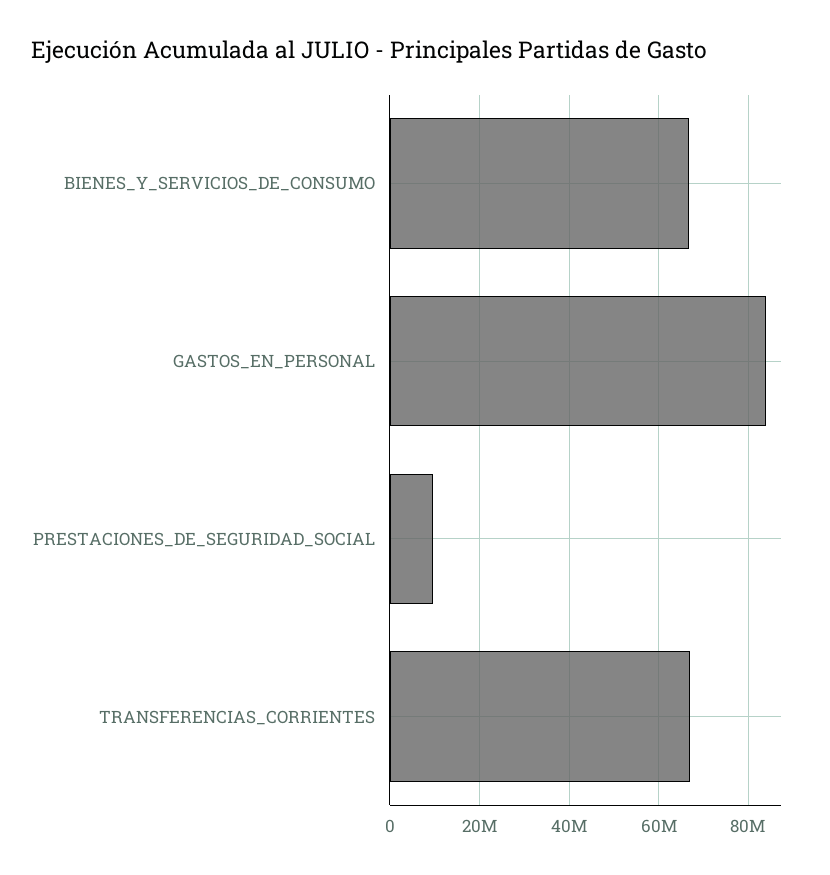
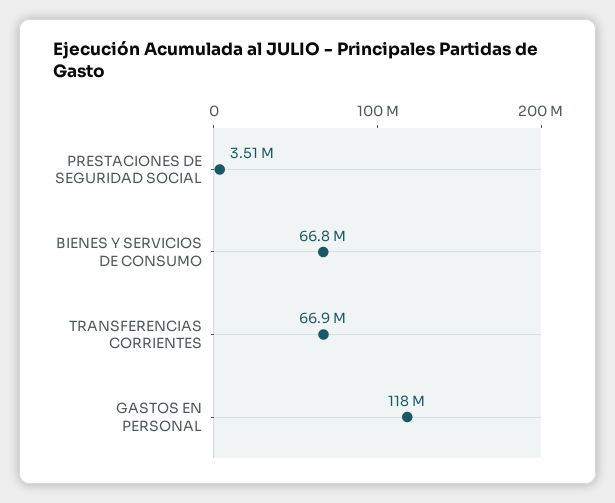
GASTOS_EN_PERSONAL: 84000000 -> 118000000
PRESTACIONES_DE_SEGURIDAD_SOCIAL: 10000000 -> 3510000

